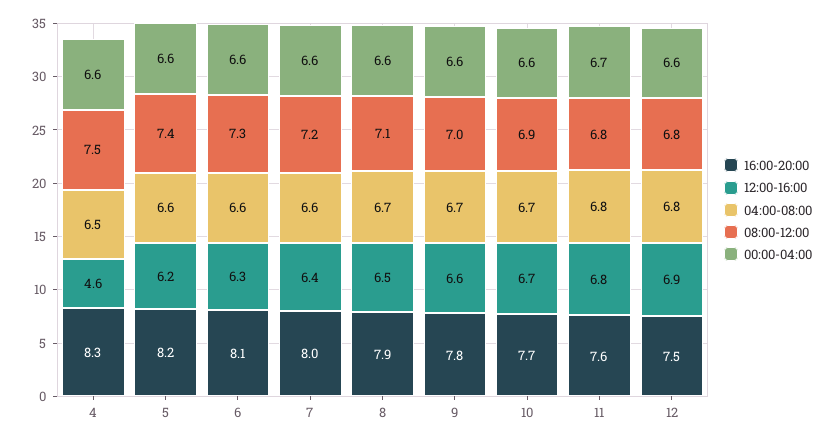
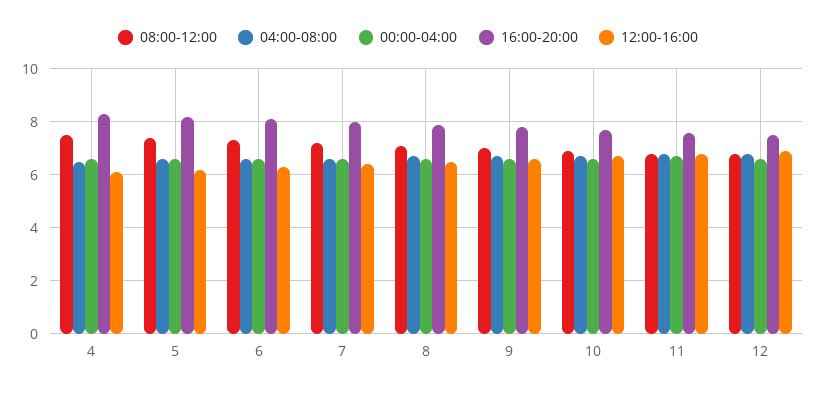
12:00-16:00, 4: 4.6 -> 6

